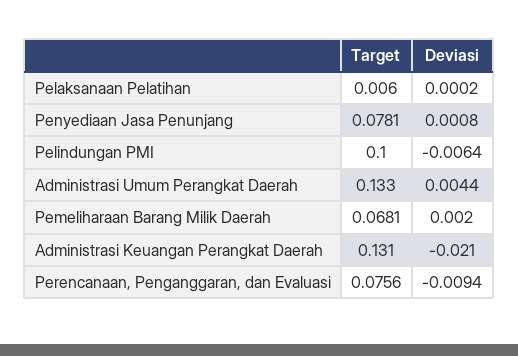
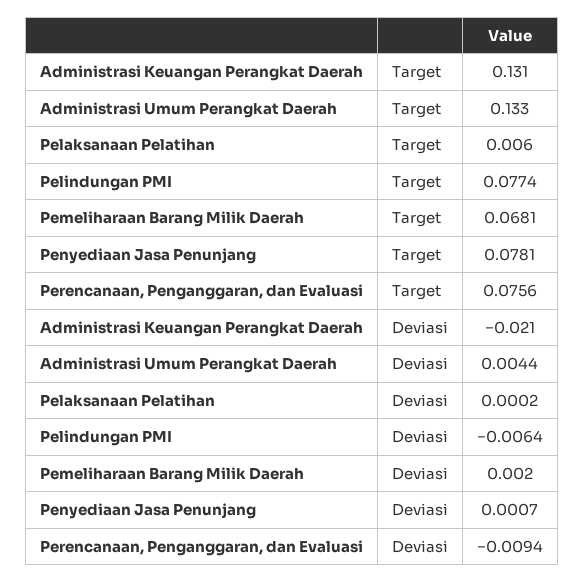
Deviasi, Penyediaan Jasa Penunjang: 0.0008 -> 0.0007
Target, Pelindungan PMI: 0.1 -> 0.0774

